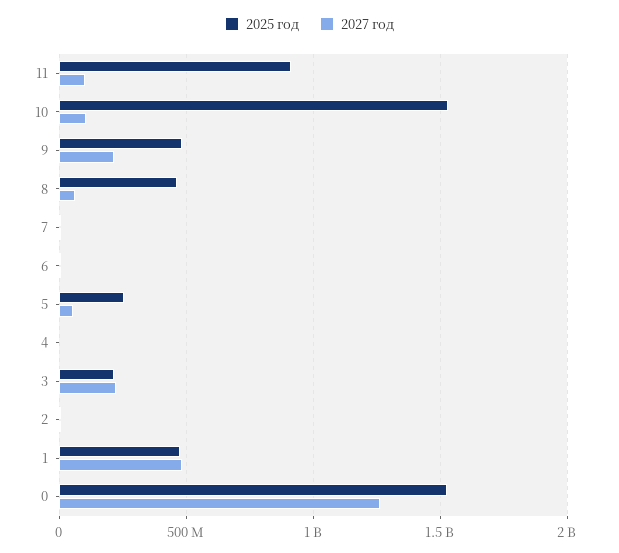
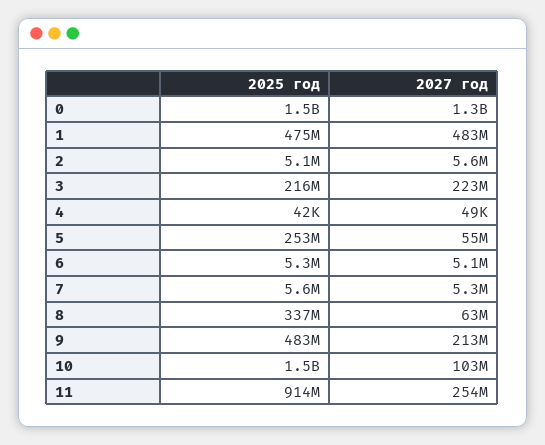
2027 год, 11: 100000000 -> 254000000
2025 год, 8: 450000000 -> 337000000

